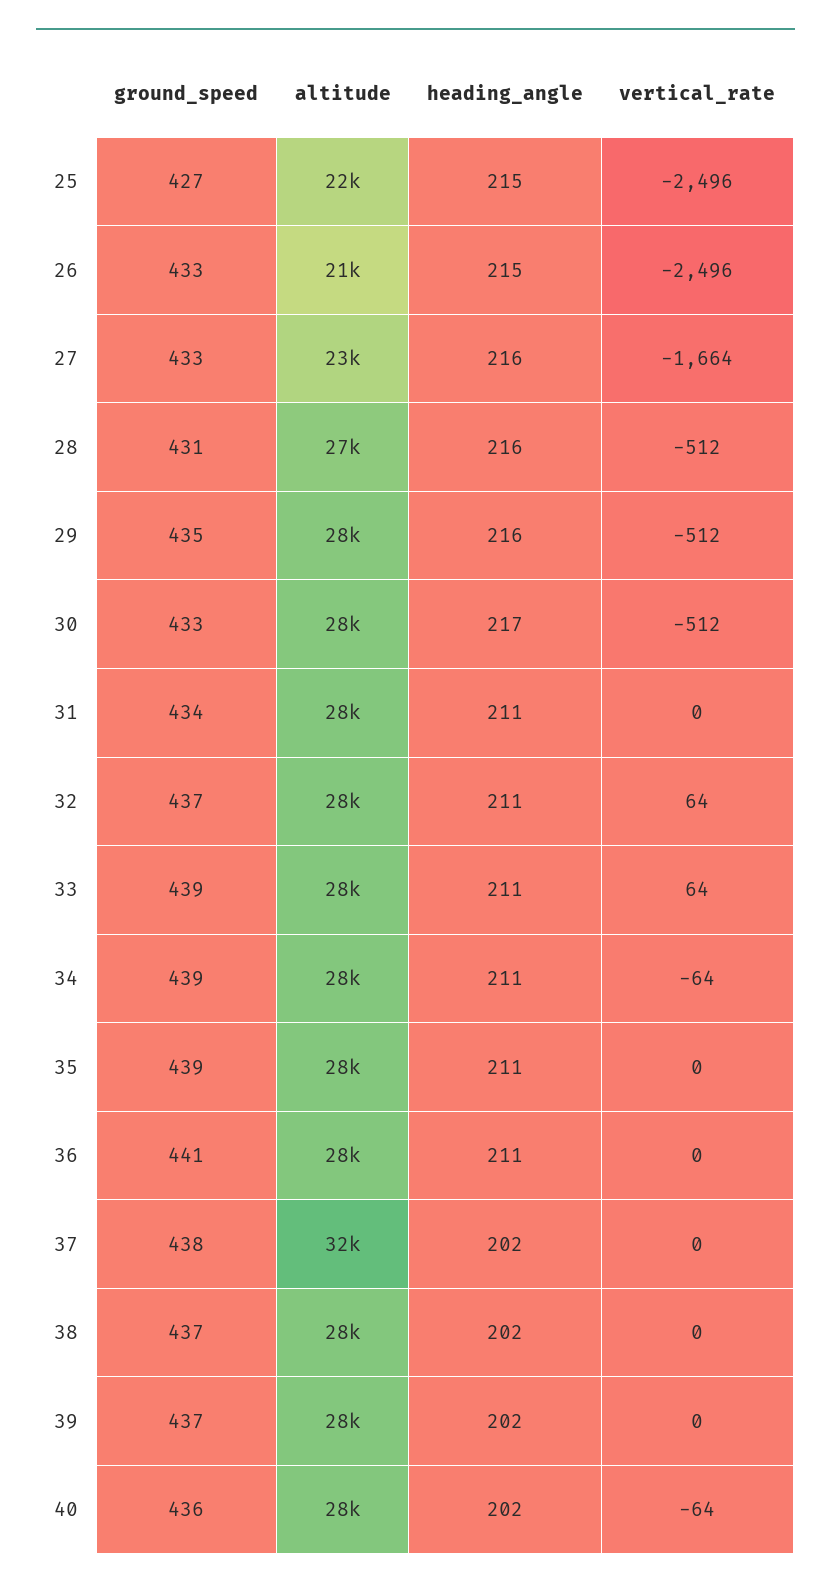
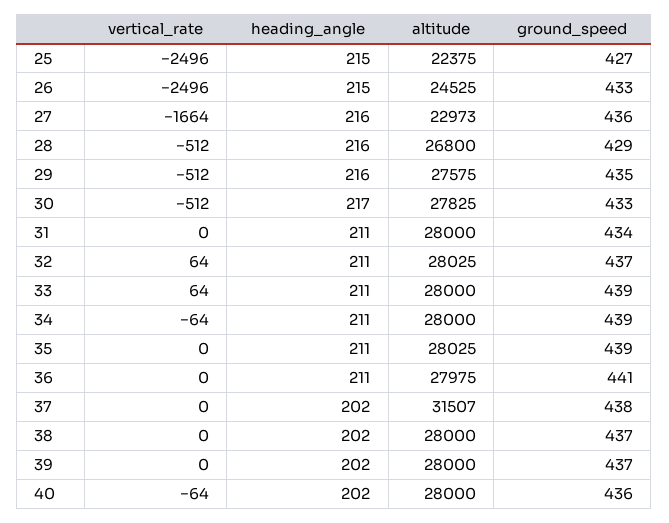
altitude, 26: 21000 -> 24525
ground_speed, 27: 433 -> 436
ground_speed, 28: 431 -> 429

